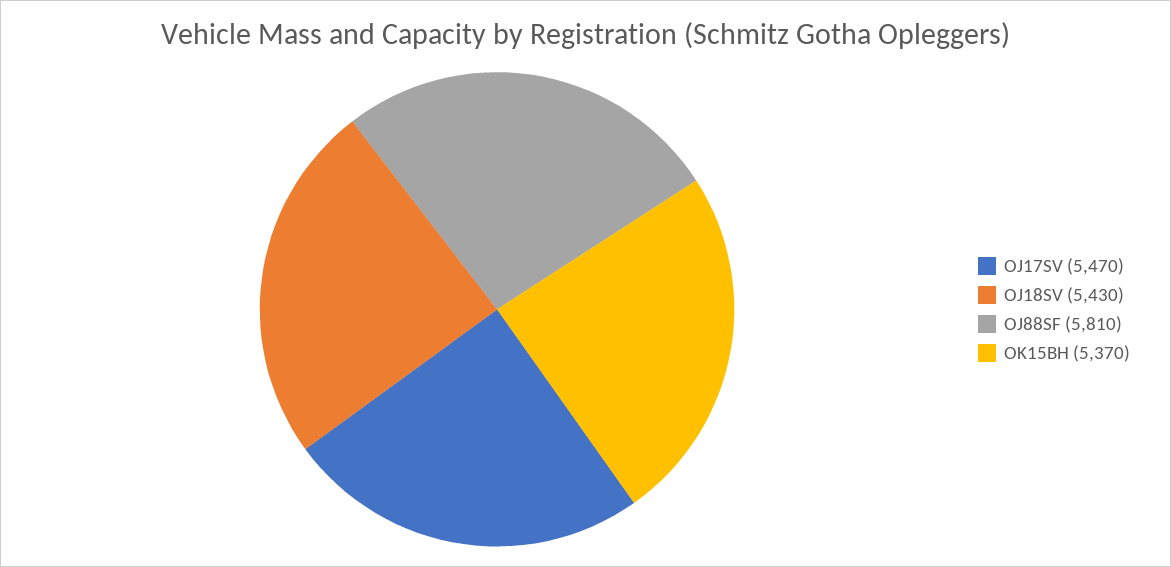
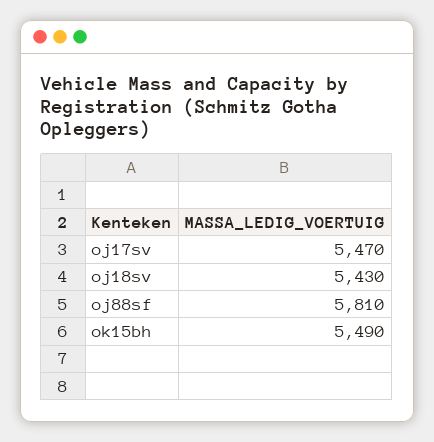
OK15BH: 5370 -> 5490

